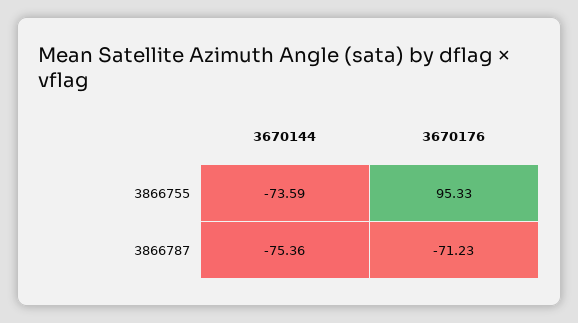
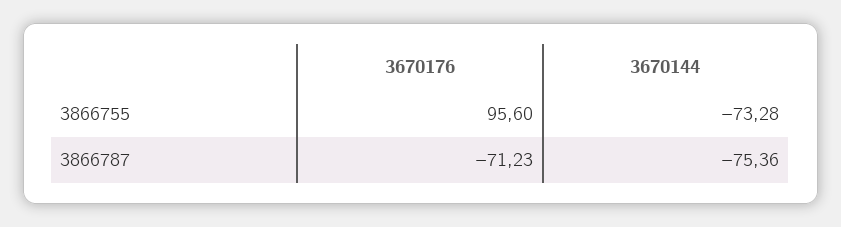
3670144, 3866755: -73.59 -> -73.28
3670176, 3866755: 95.33 -> 95.6

